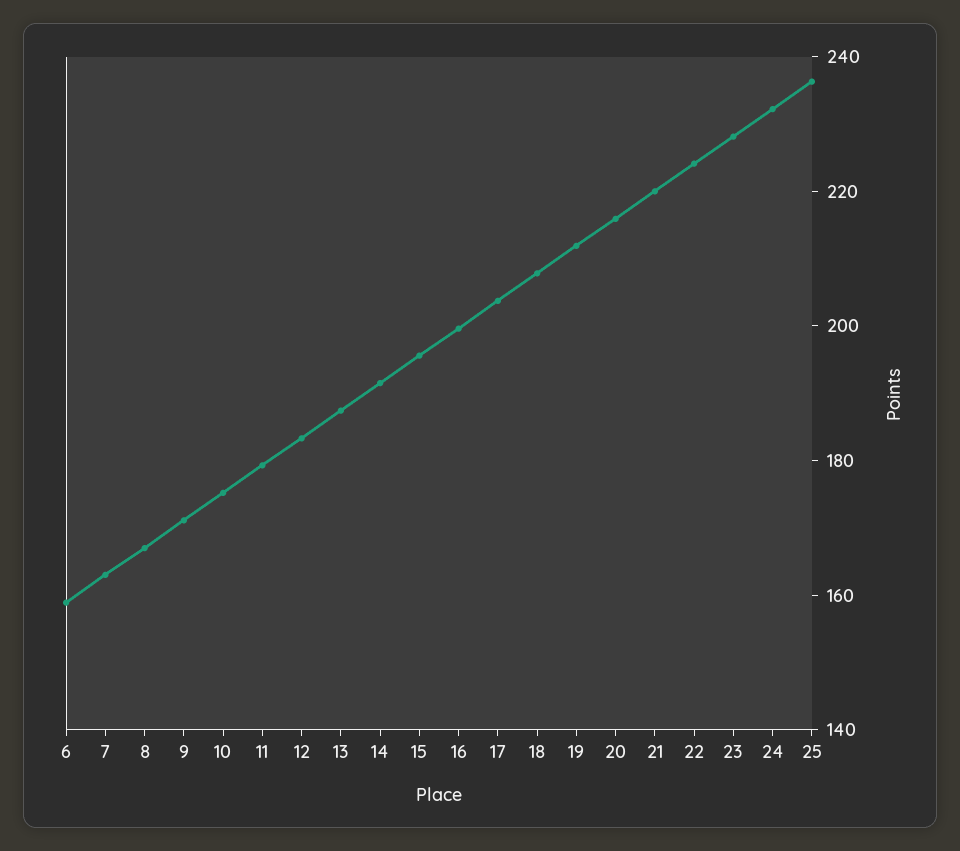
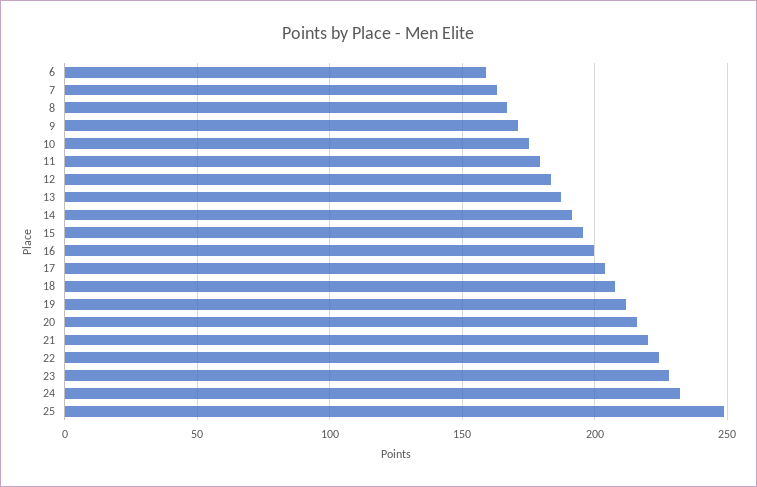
25: 235 -> 250

